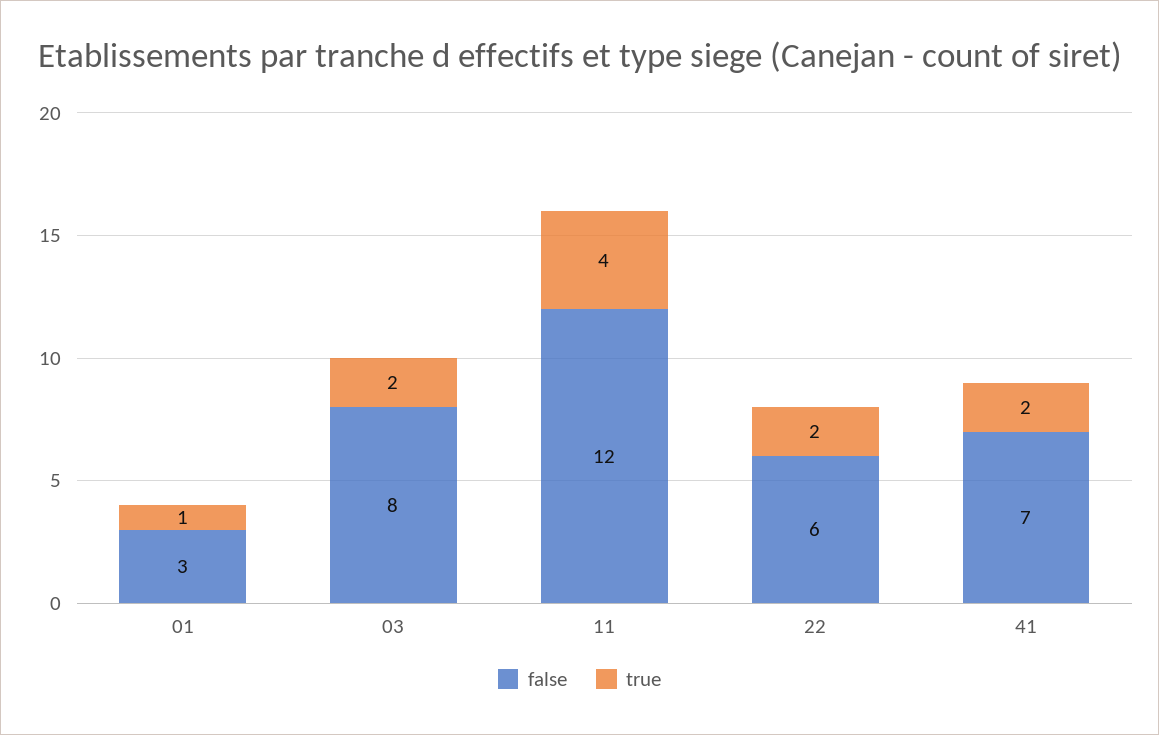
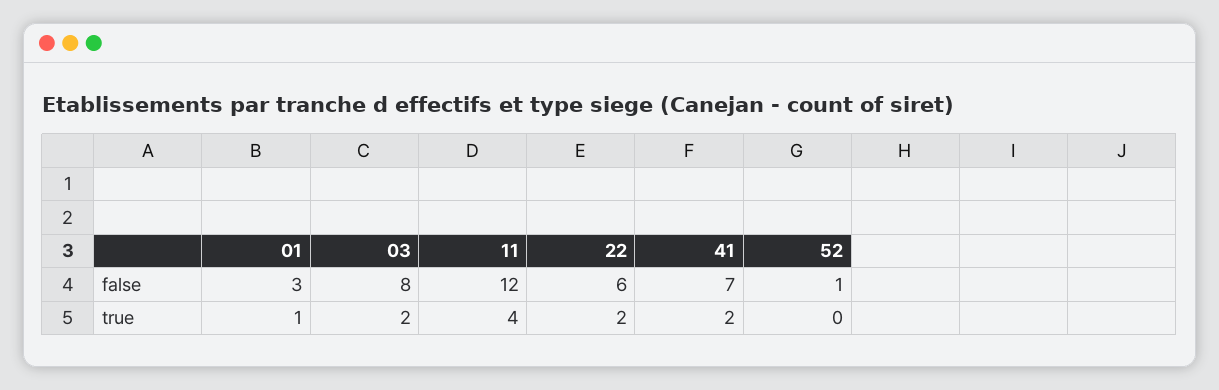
false, 52: none -> 1
true, 52: none -> 0

